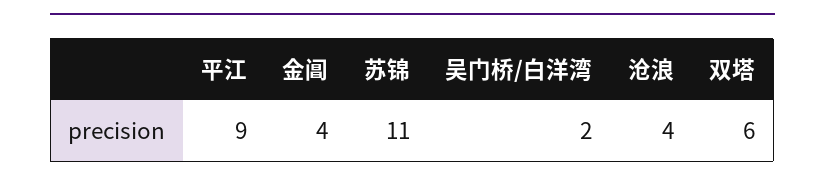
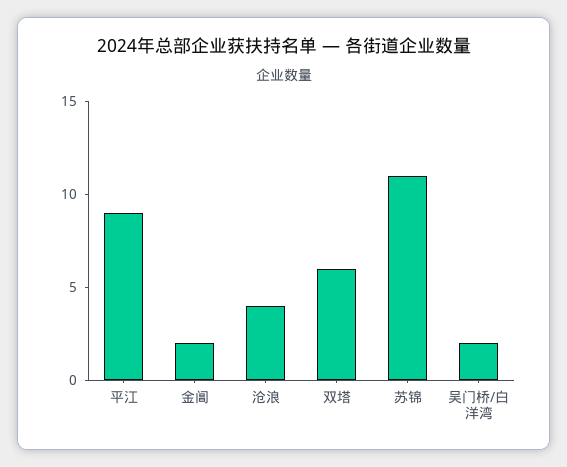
金阊: 4 -> 2

